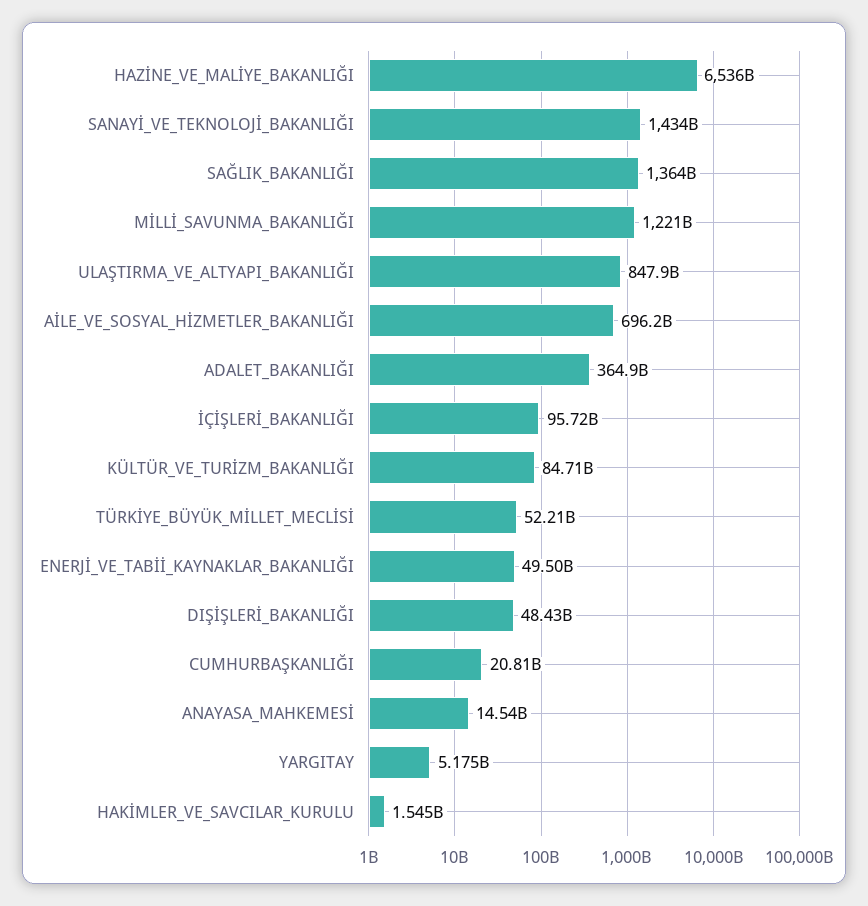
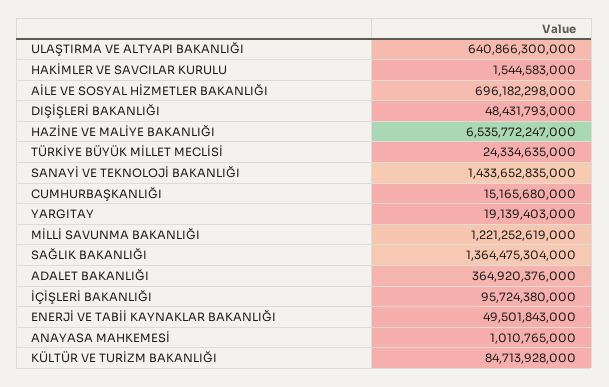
ULAŞTIRMA_VE_ALTYAPI_BAKANLIĞI: 847900000000 -> 640866300000
TÜRKİYE_BÜYÜK_MİLLET_MECLİSİ: 52210000000 -> 24334635000
CUMHURBAŞKANLIĞI: 20810000000 -> 15165680000
ANAYASA_MAHKEMESİ: 14540000000 -> 1010765000
YARGITAY: 5175000000 -> 19139403000

